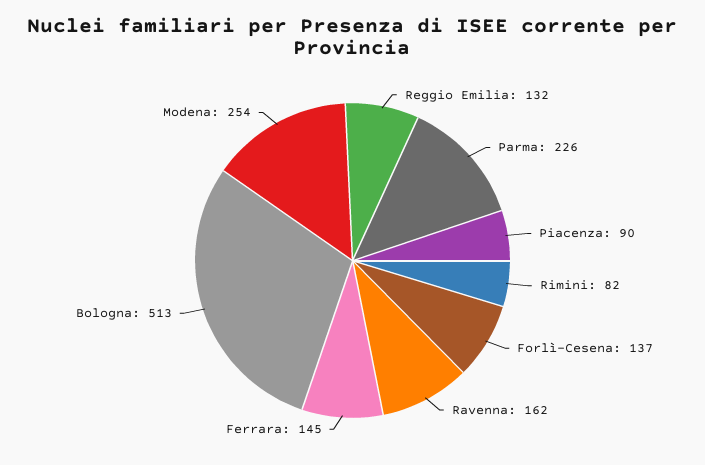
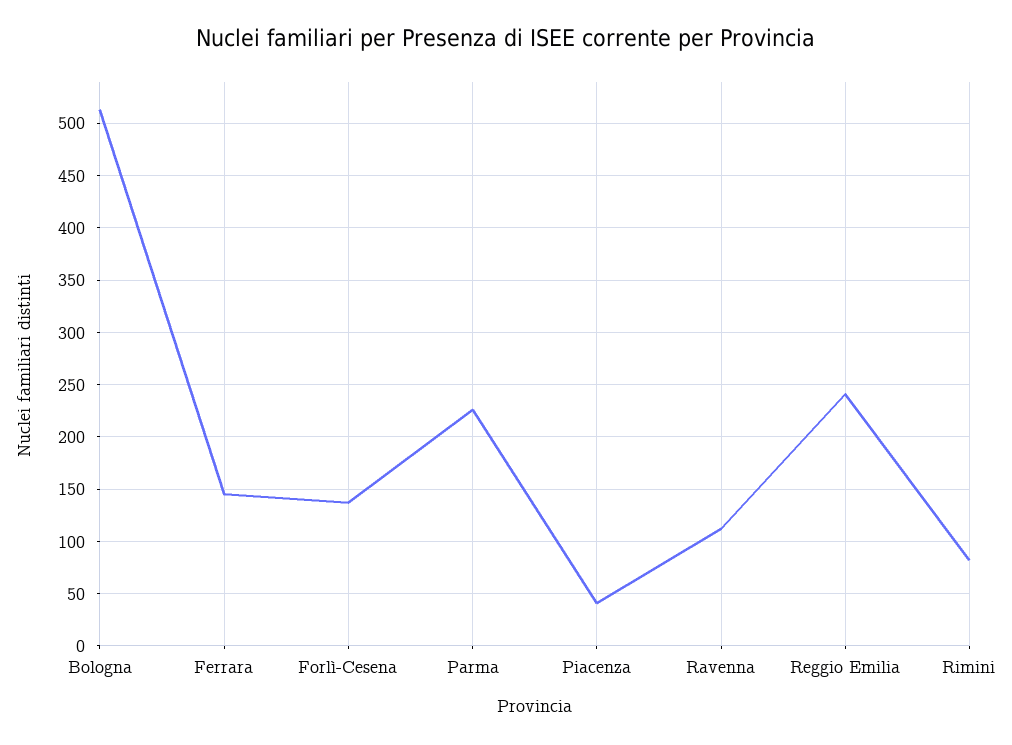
Reggio Emilia: 132 -> 240
Piacenza: 90 -> 40
Ravenna: 162 -> 110
Modena: 254 -> none

